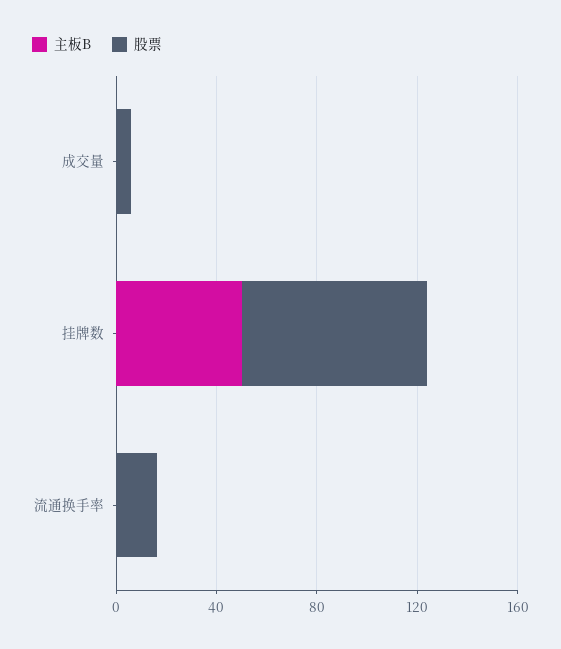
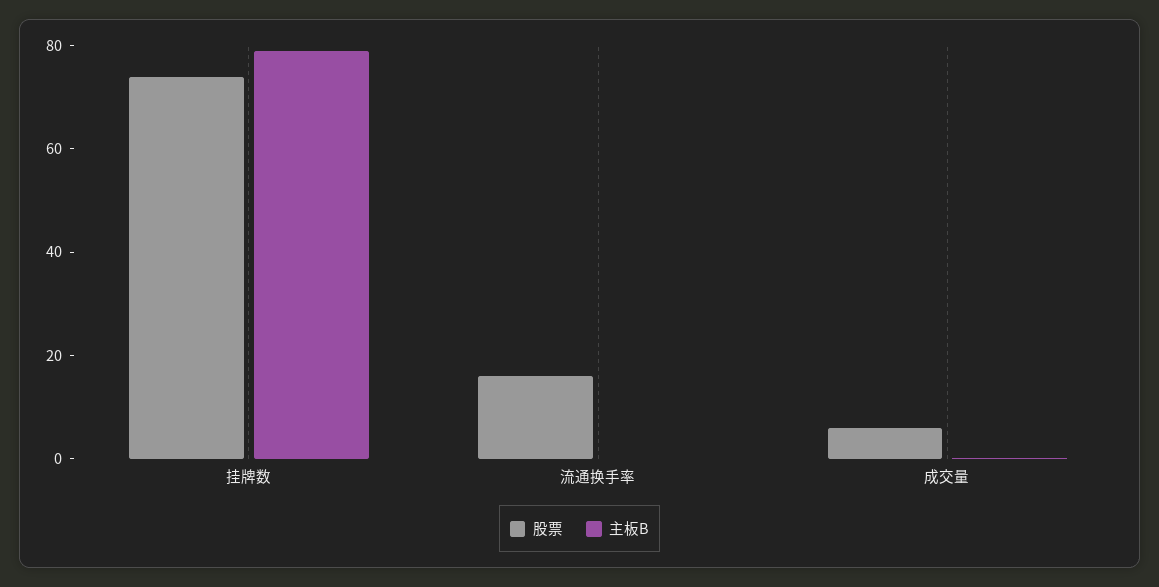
主板B, 挂牌数: 50 -> 80

